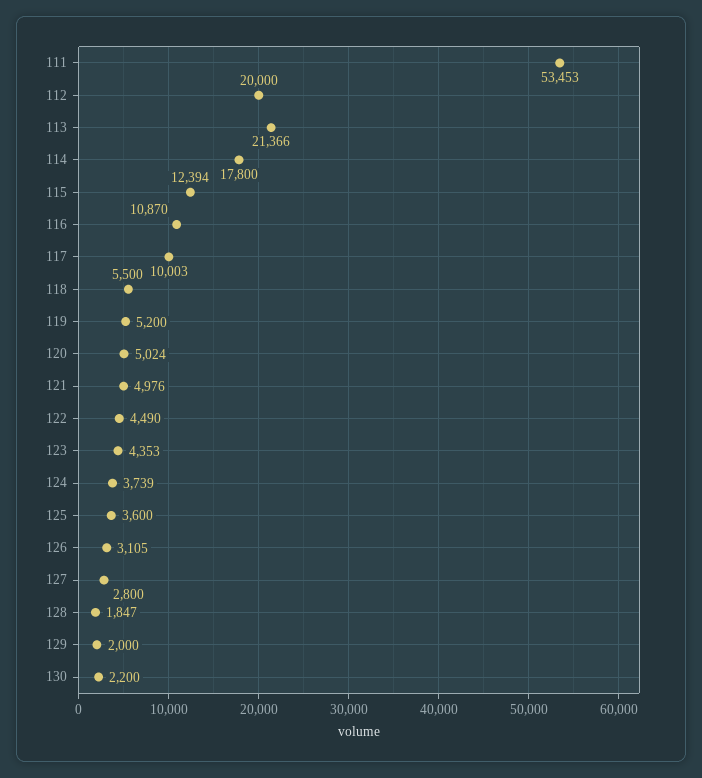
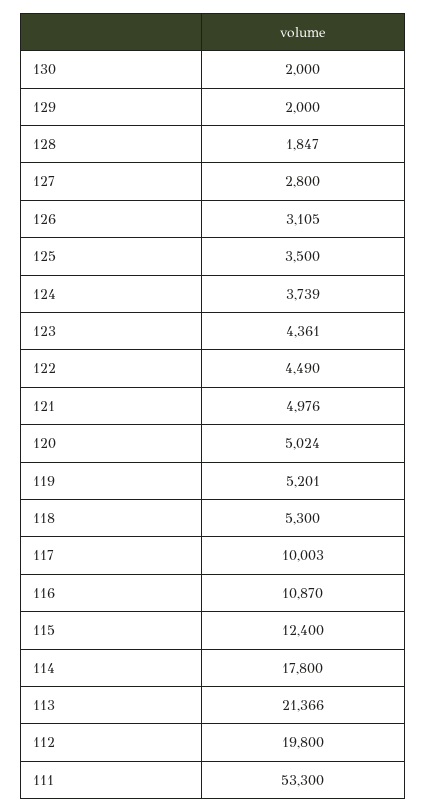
111: 53453 -> 53300
112: 20000 -> 19800
115: 12394 -> 12400
118: 5500 -> 5300
119: 5200 -> 5201
123: 4353 -> 4361
125: 3600 -> 3500
130: 2200 -> 2000

